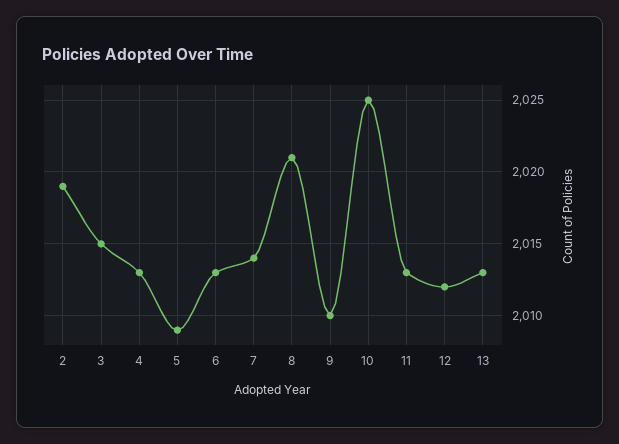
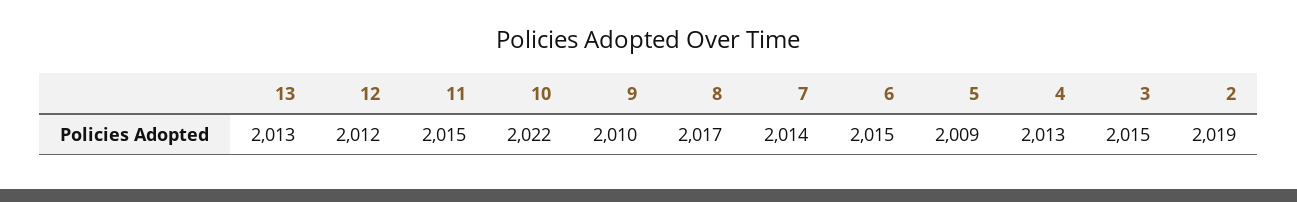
6: 2013 -> 2015
8: 2021 -> 2017
10: 2025 -> 2022
11: 2013 -> 2015

